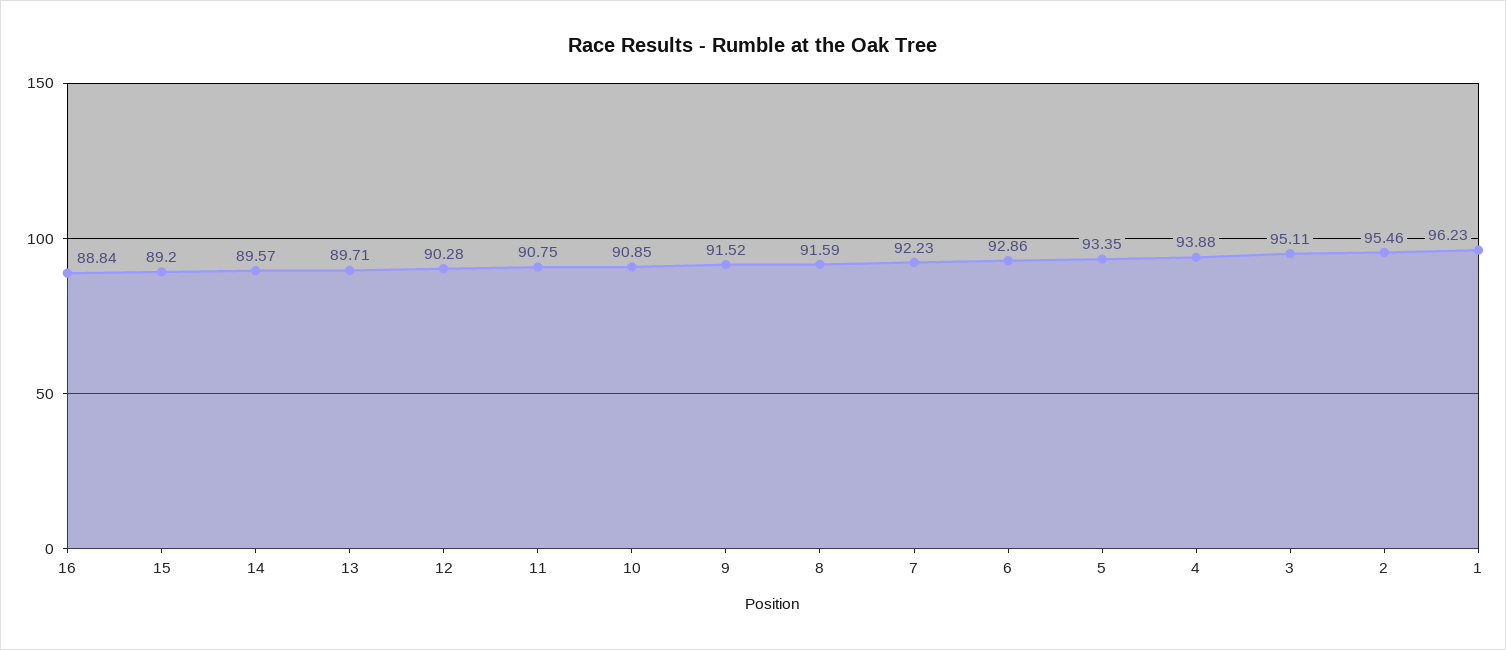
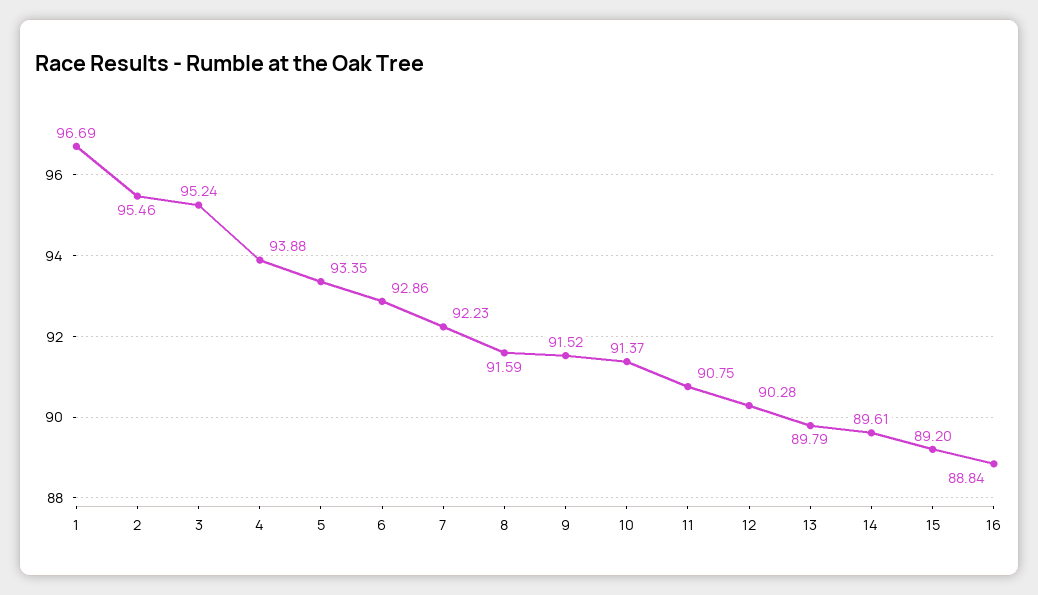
14: 89.57 -> 89.61
13: 89.71 -> 89.79
10: 90.85 -> 91.37
3: 95.11 -> 95.24
1: 96.23 -> 96.69

